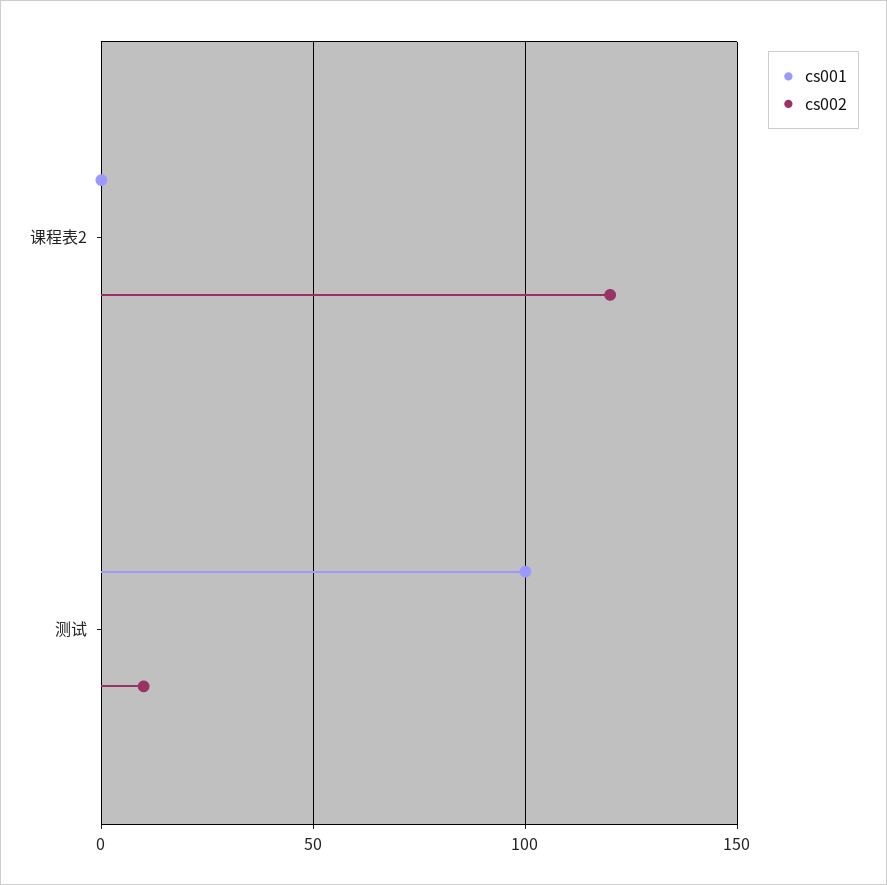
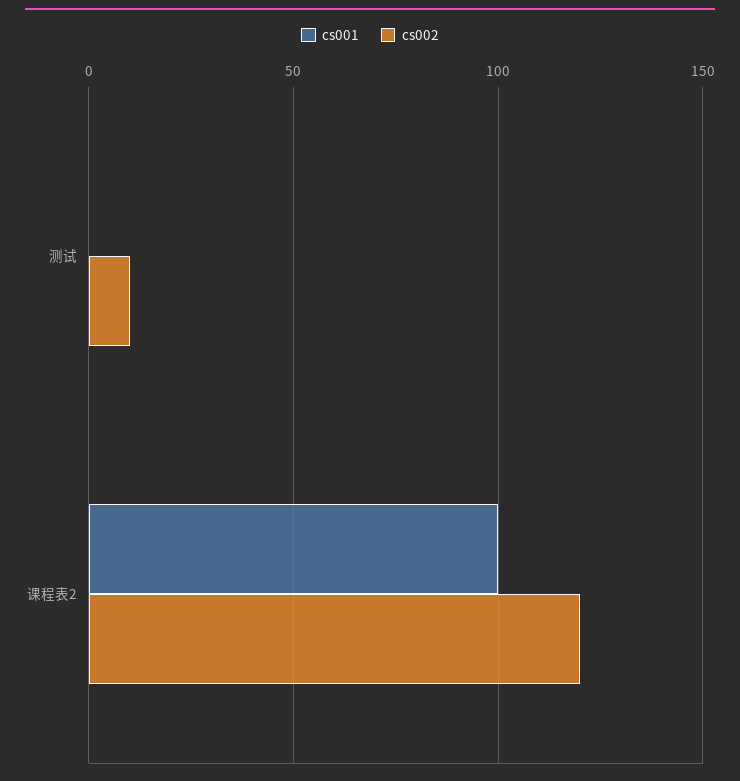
cs001, 课程表2: 0 -> 100
cs001, 测试: 100 -> 0

